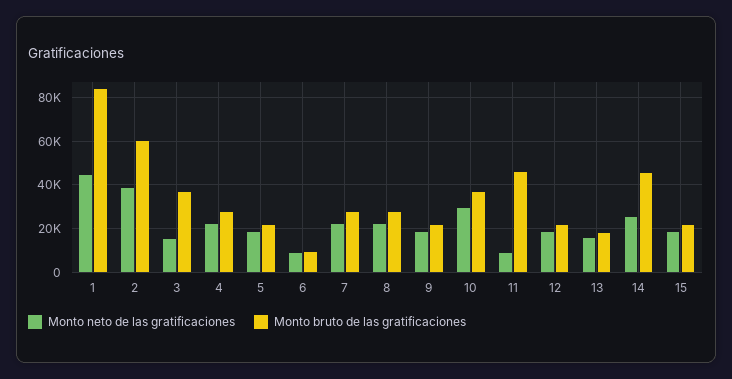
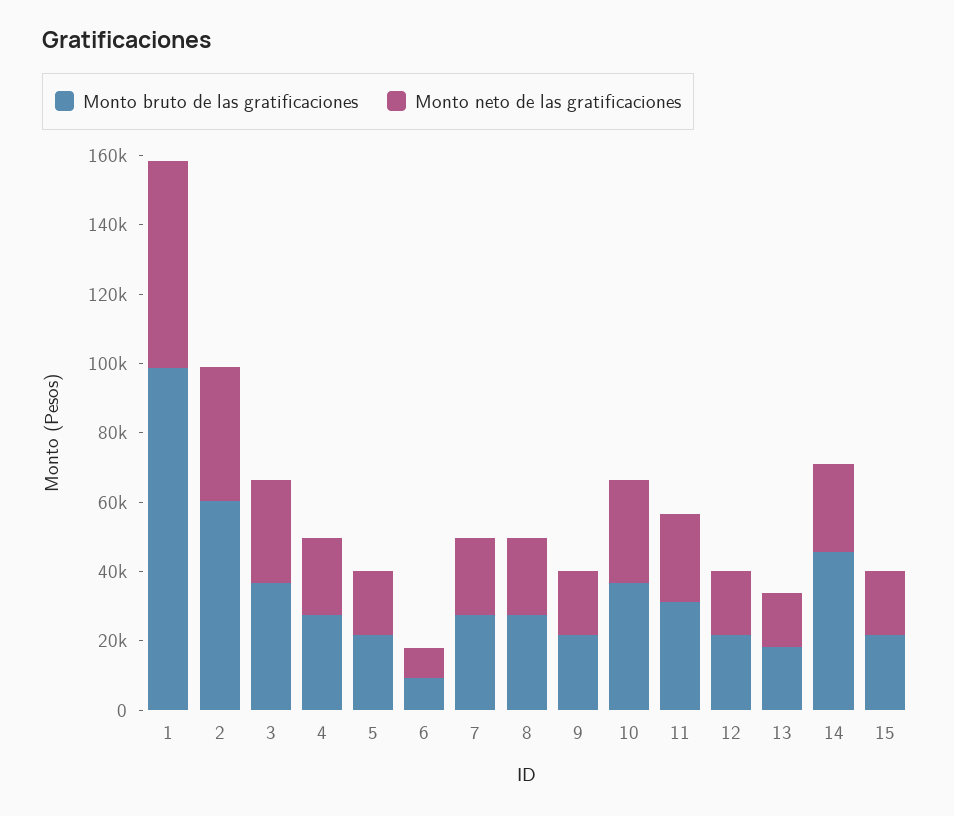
Monto neto de las gratificaciones, 1: 45000 -> 60000
Monto bruto de las gratificaciones, 1: 85000 -> 100000
Monto neto de las gratificaciones, 3: 15000 -> 30000
Monto neto de las gratificaciones, 11: 10000 -> 25000
Monto bruto de las gratificaciones, 11: 45000 -> 30000

